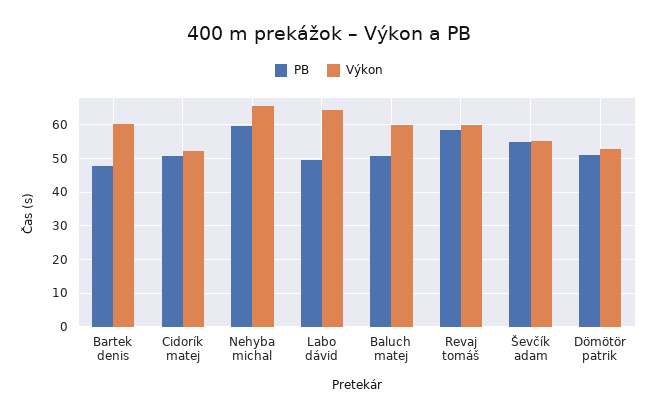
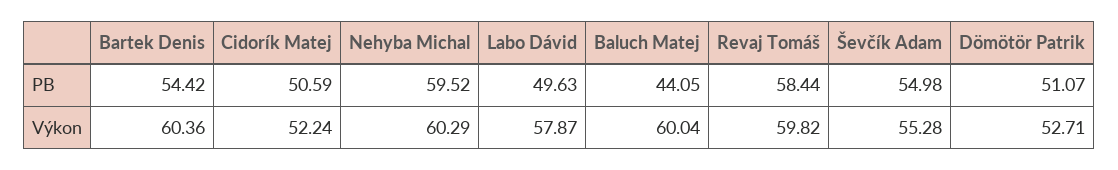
PB, Bartek denis: 48 -> 54.42
Výkon, Nehyba michal: 66 -> 60.29
Výkon, Labo dávid: 64 -> 57.87
PB, Baluch matej: 50 -> 44.05

